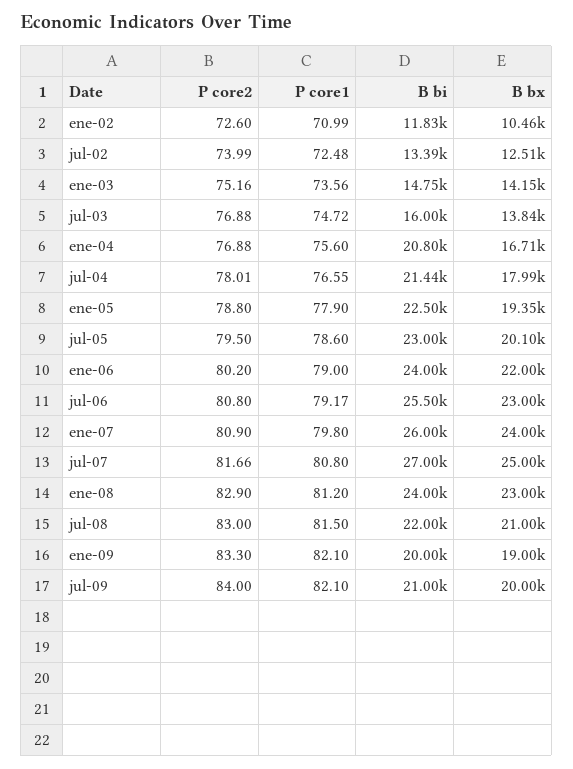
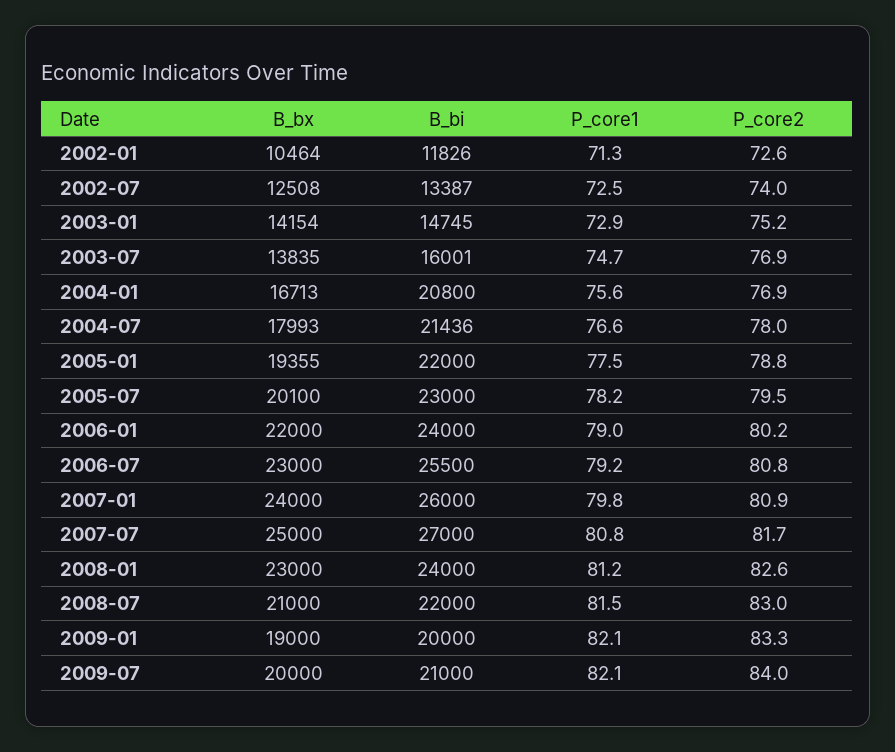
P core1, ene-02: 70.99 -> 71.3
P core1, ene-03: 73.56 -> 72.9
P core1, ene-05: 77.9 -> 77.5
B bi, ene-05: 22500 -> 22000
P core1, jul-05: 78.6 -> 78.2
P core2, ene-08: 82.9 -> 82.6

